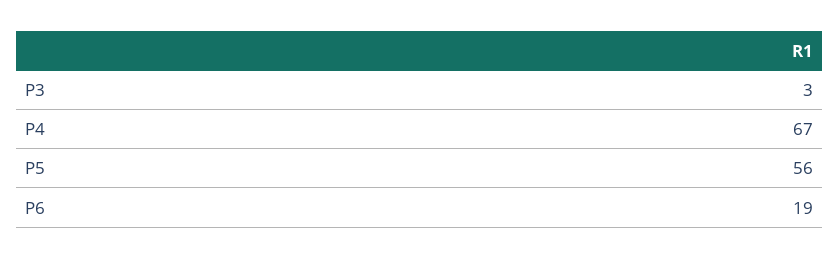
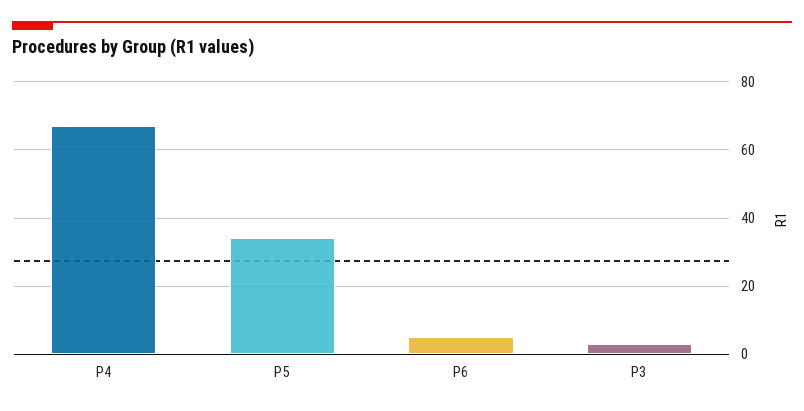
P5: 56 -> 35
P6: 19 -> 5

